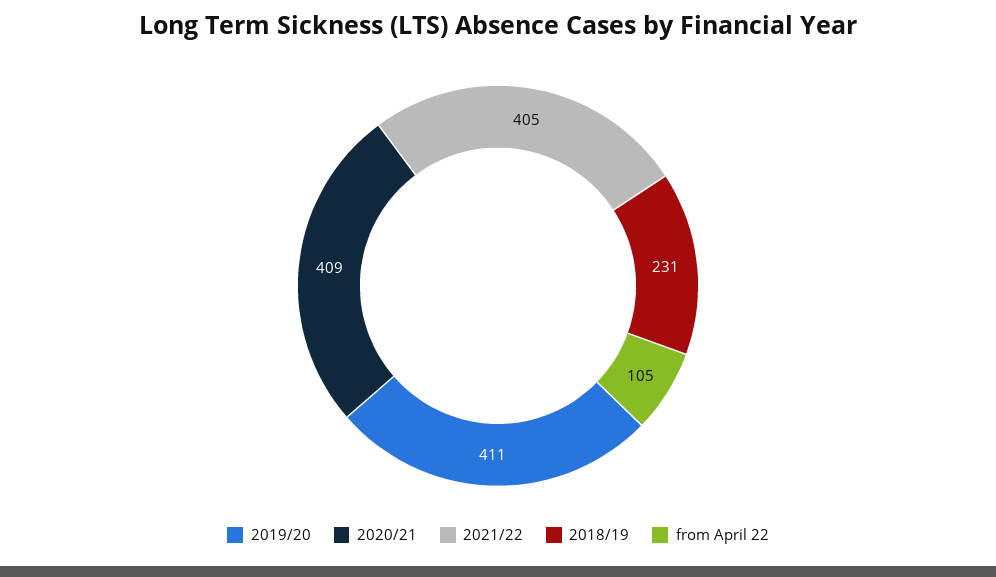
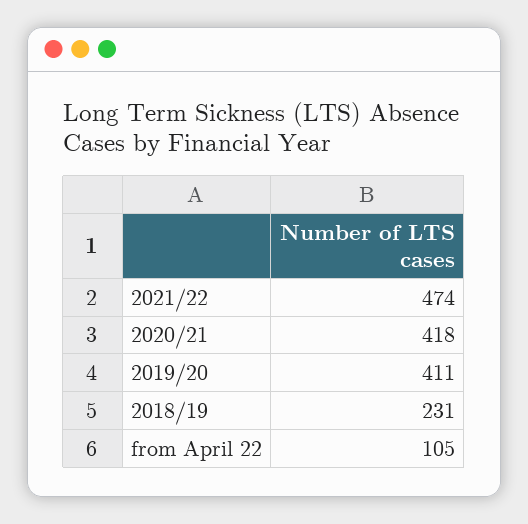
2020/21: 409 -> 418
2021/22: 405 -> 474

